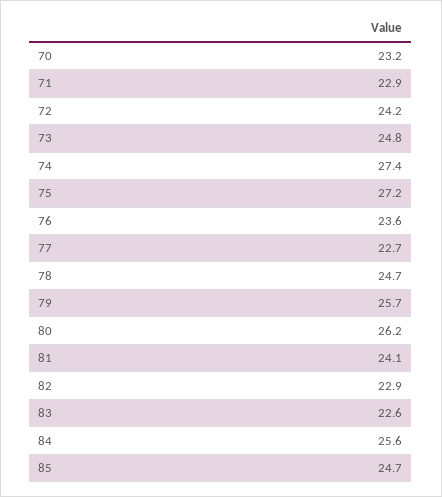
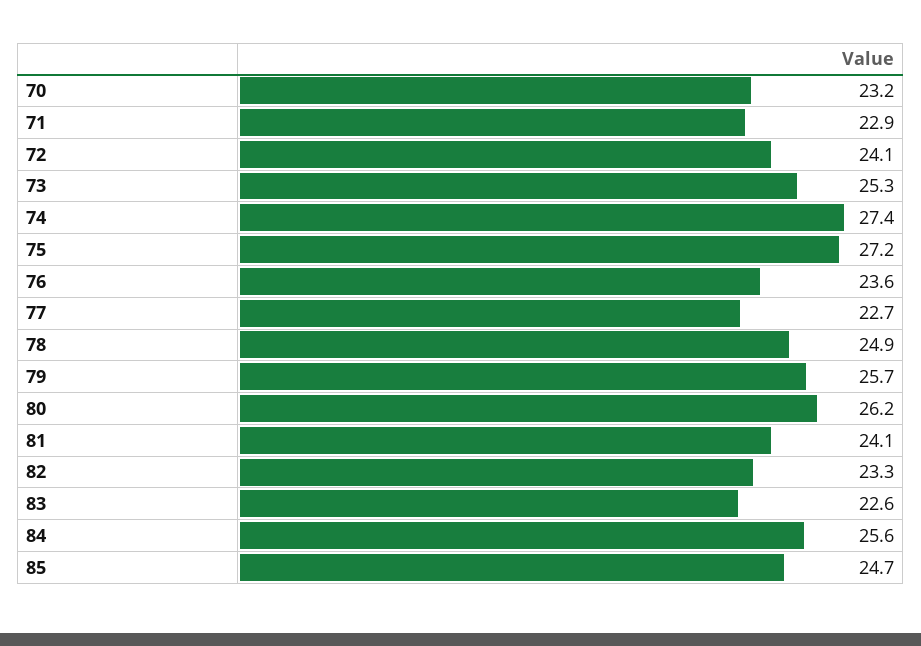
72: 24.2 -> 24.1
73: 24.8 -> 25.3
78: 24.7 -> 24.9
82: 22.9 -> 23.3

